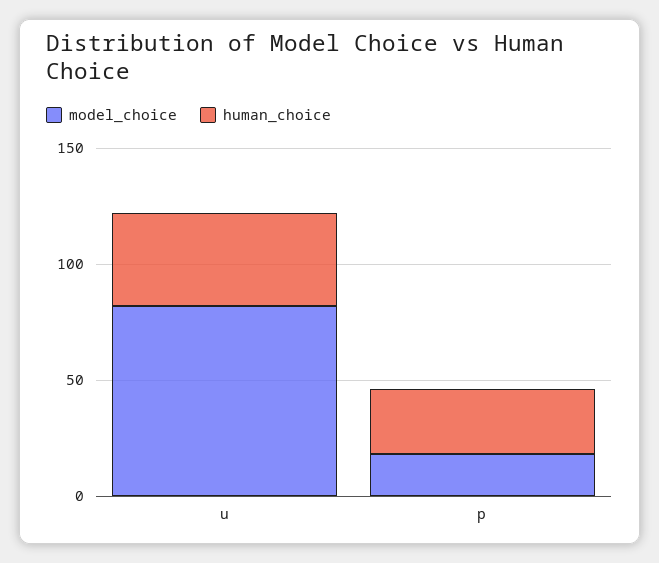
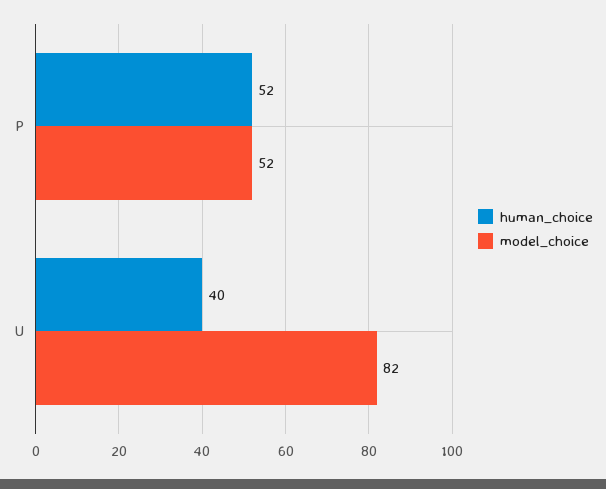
model_choice, p: 20 -> 52
human_choice, p: 30 -> 52

